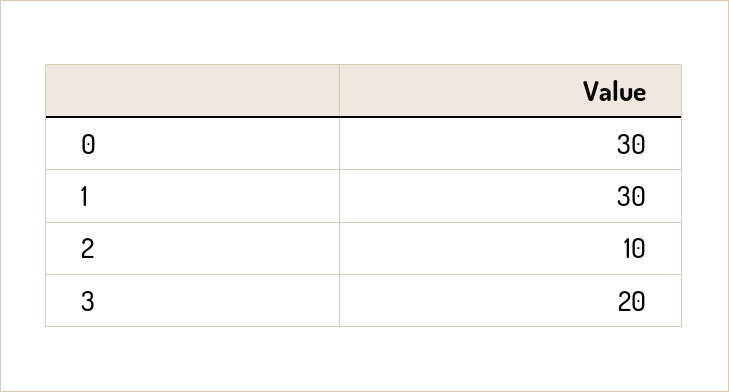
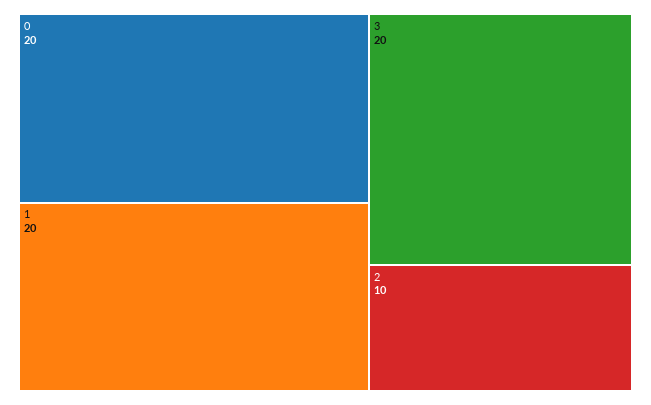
0: 30 -> 20
1: 30 -> 20

